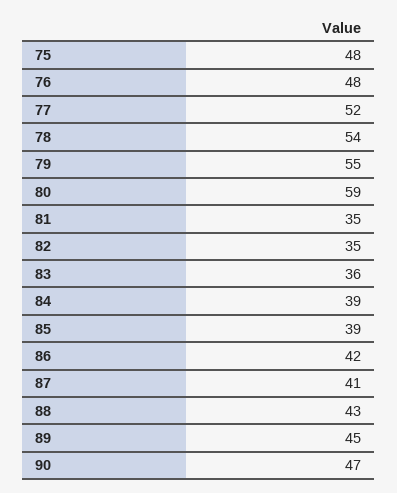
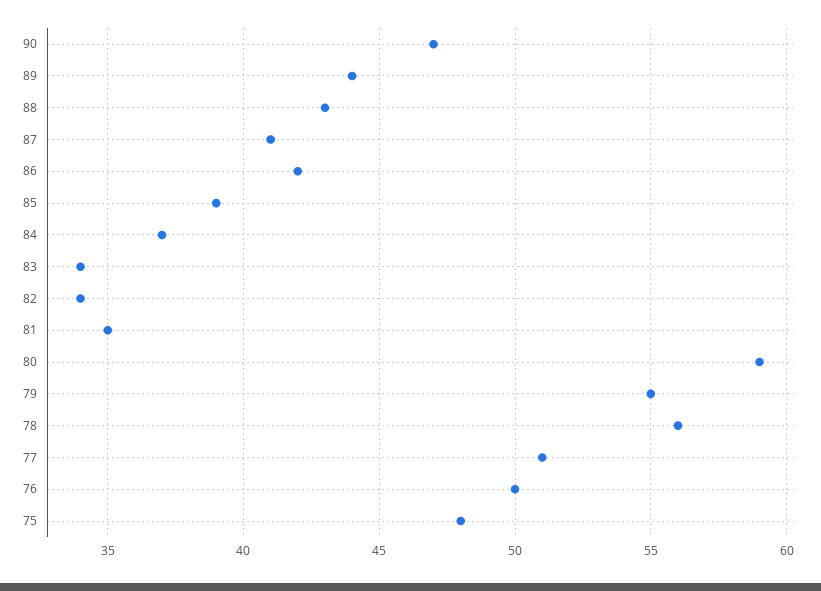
76: 48 -> 50
77: 52 -> 51
78: 54 -> 56
82: 35 -> 34
83: 36 -> 34
84: 39 -> 37
89: 45 -> 44

